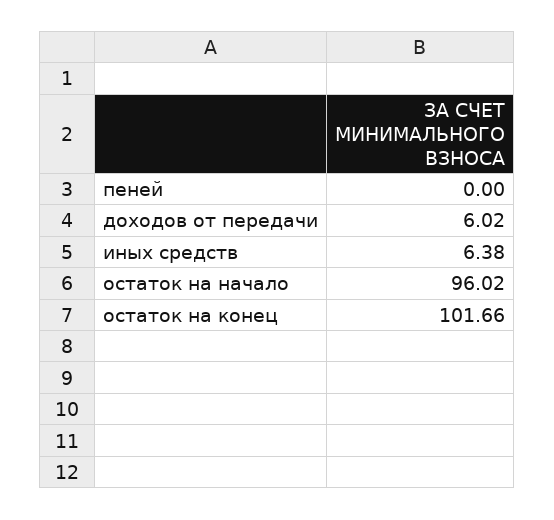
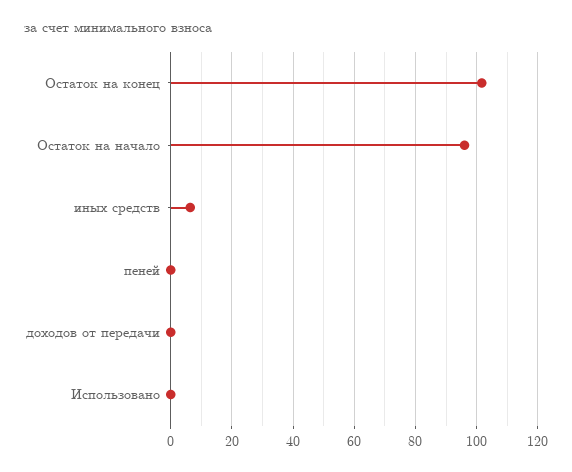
доходов от передачи: 6.02 -> 0
Использовано: none -> 0

